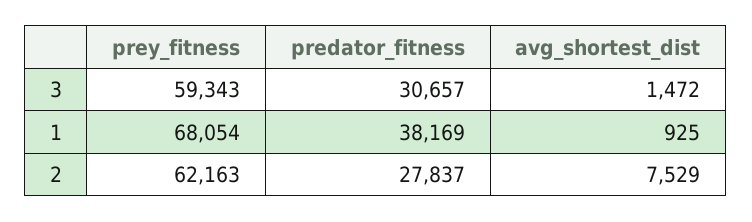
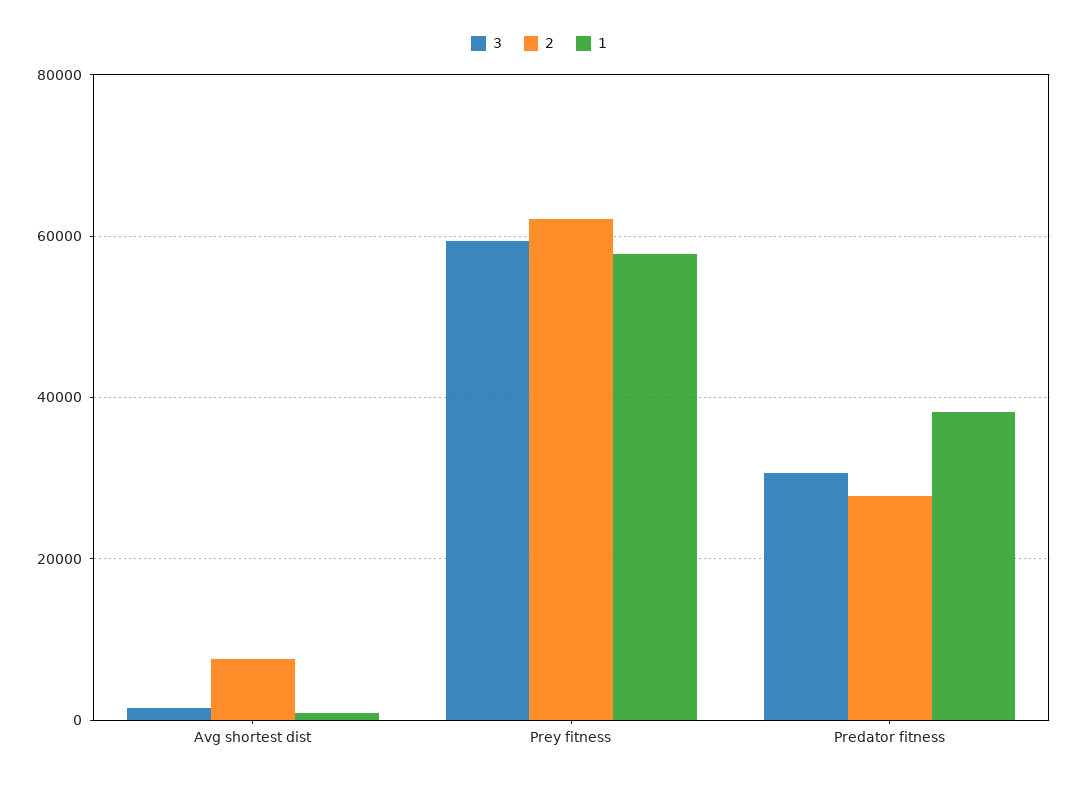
1, prey_fitness: 68054 -> 58000

